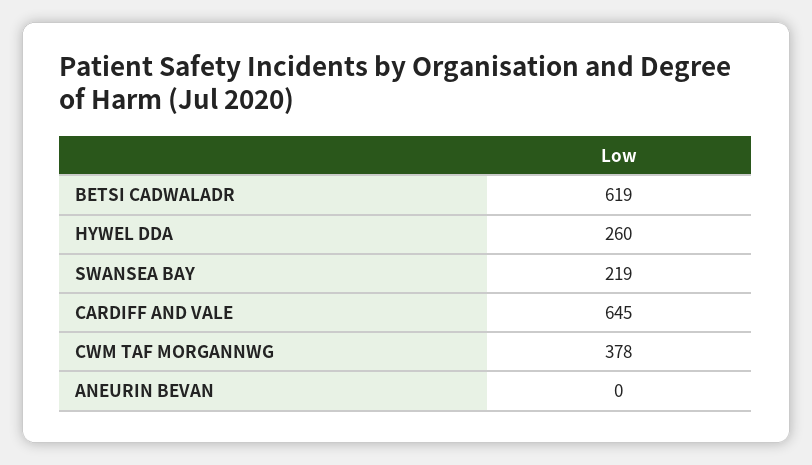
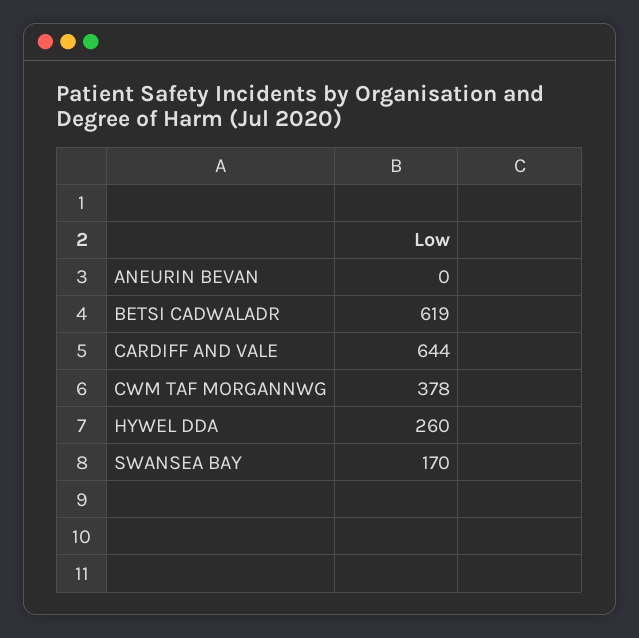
SWANSEA BAY: 219 -> 170
CARDIFF AND VALE: 645 -> 644

